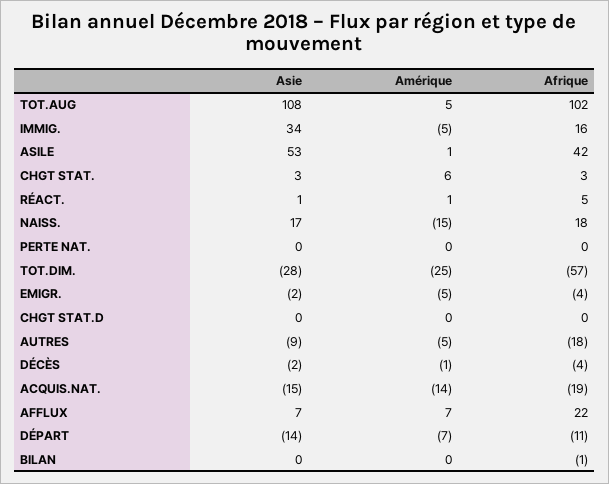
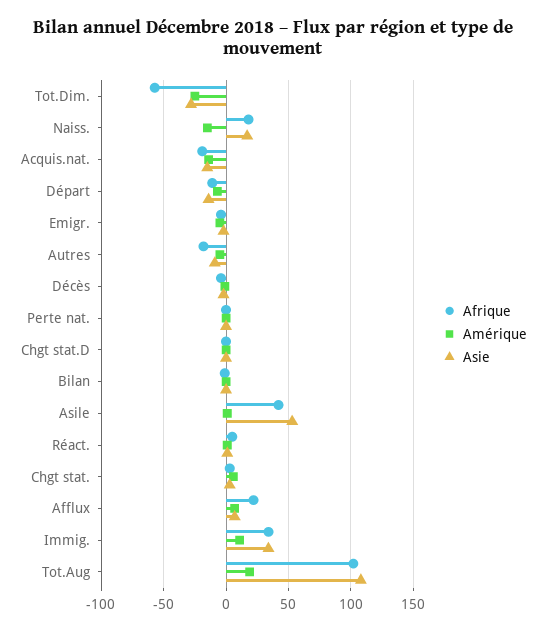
Amérique, TOT.AUG: 5 -> 20
Amérique, IMMIG.: -5 -> 10
Afrique, IMMIG.: 16 -> 35

